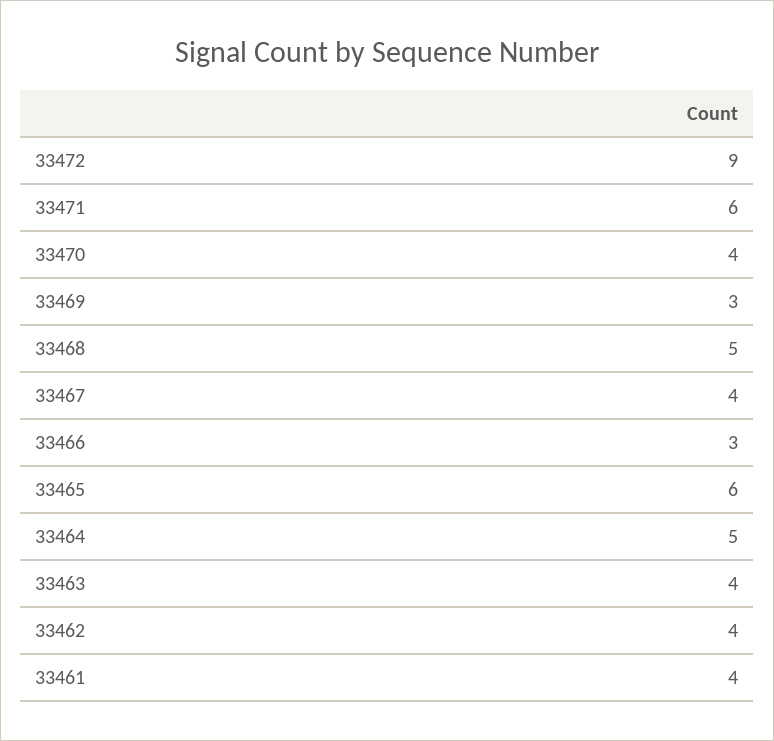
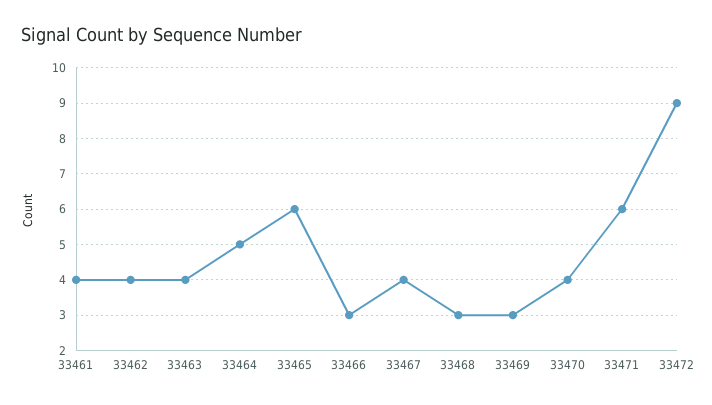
33468: 5 -> 3

